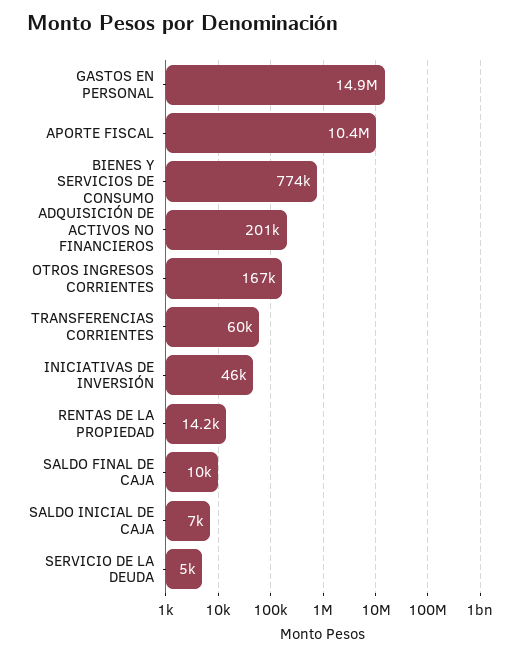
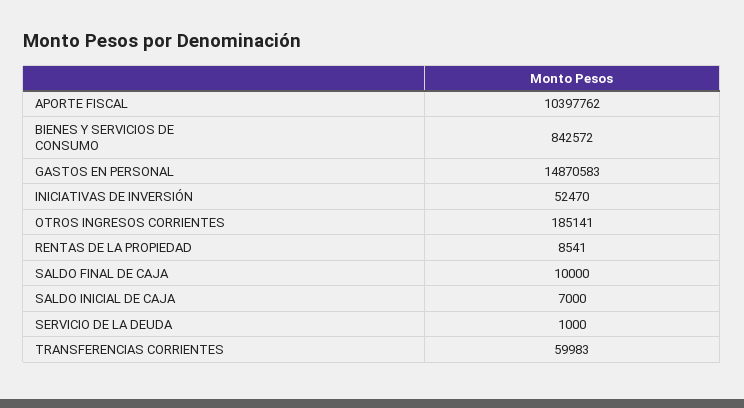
BIENES Y SERVICIOS DE CONSUMO: 774000 -> 842572
ADQUISICIÓN DE ACTIVOS NO FINANCIEROS: 201000 -> none
OTROS INGRESOS CORRIENTES: 167000 -> 185141
INICIATIVAS DE INVERSIÓN: 46000 -> 52470
RENTAS DE LA PROPIEDAD: 14200 -> 8541
SERVICIO DE LA DEUDA: 5000 -> 1000

